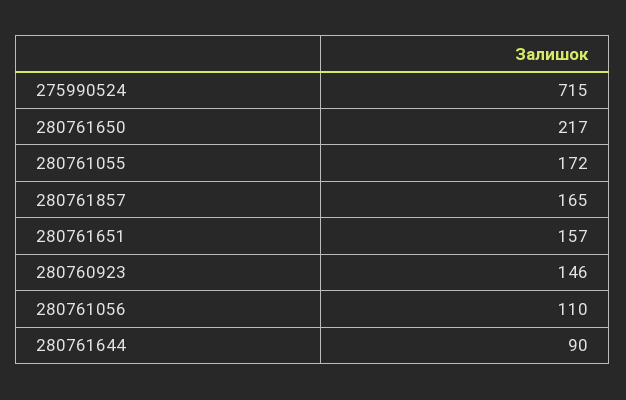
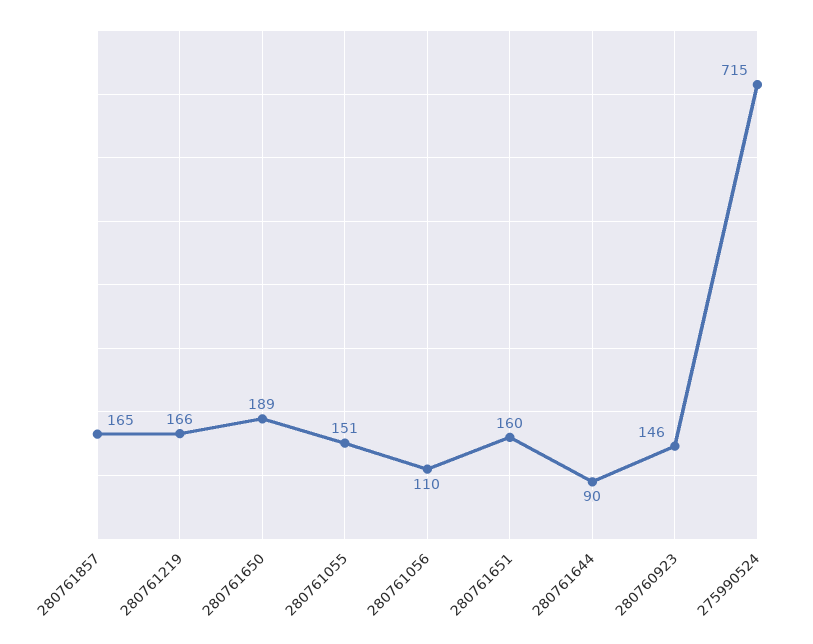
280761650: 217 -> 189
280761055: 172 -> 151
280761651: 157 -> 160
280761219: none -> 166

